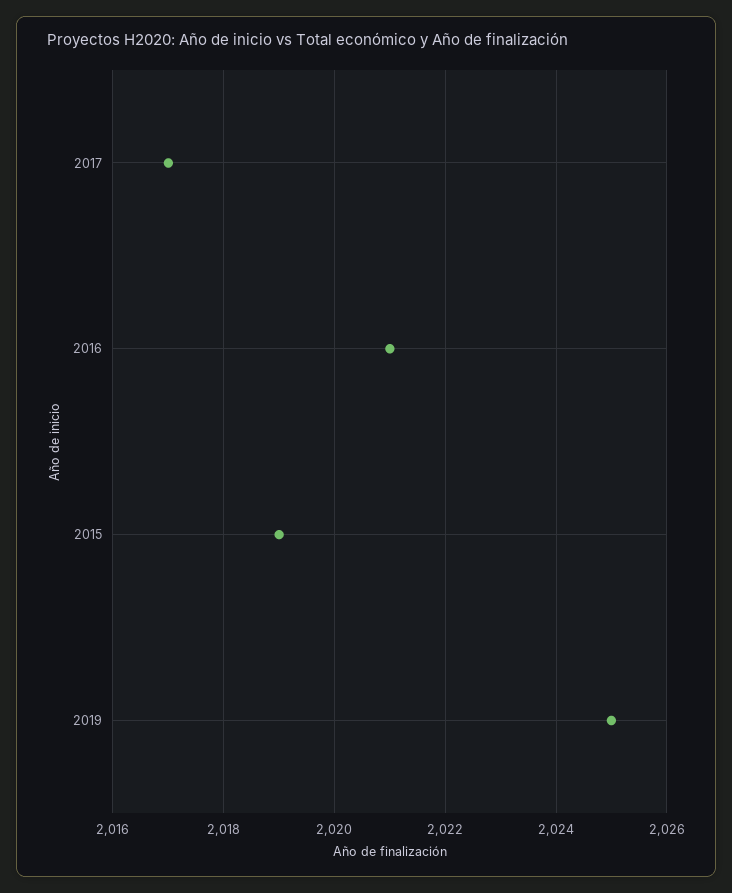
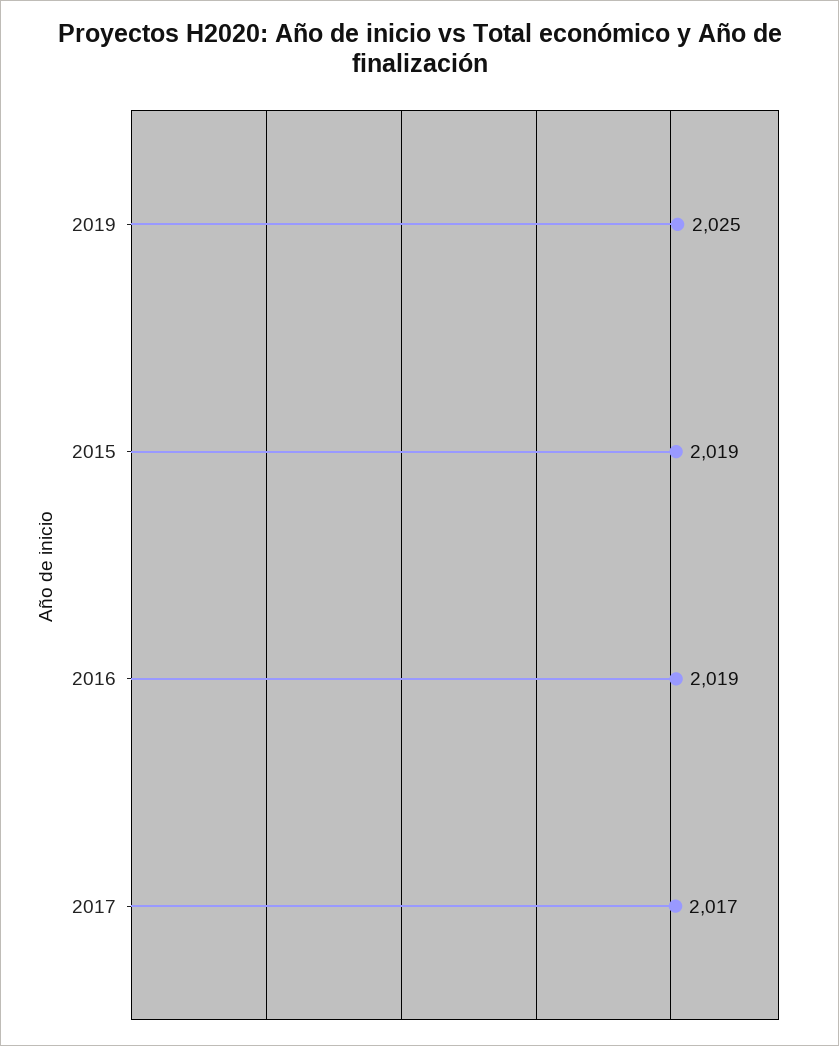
2016: 2021 -> 2019

